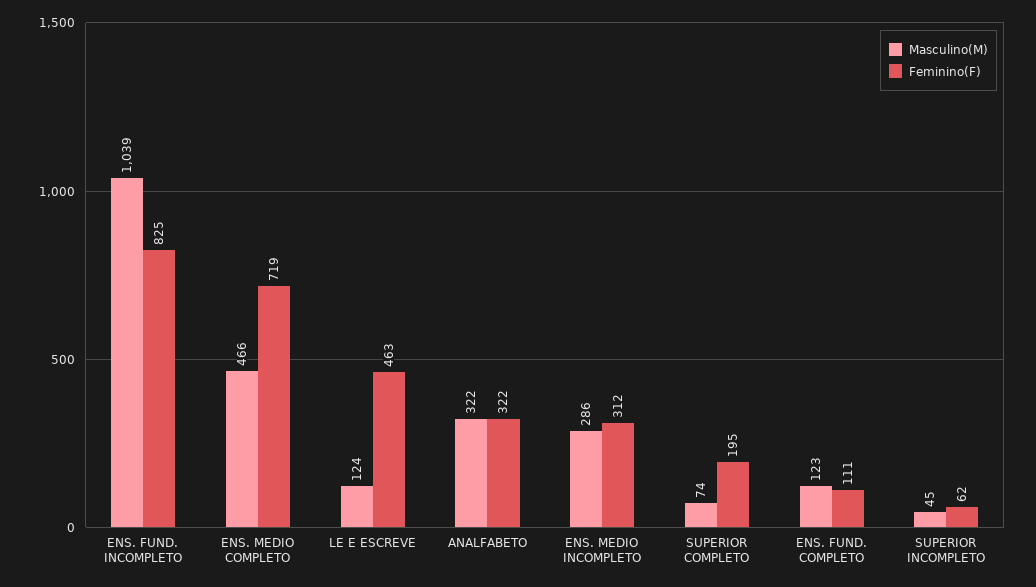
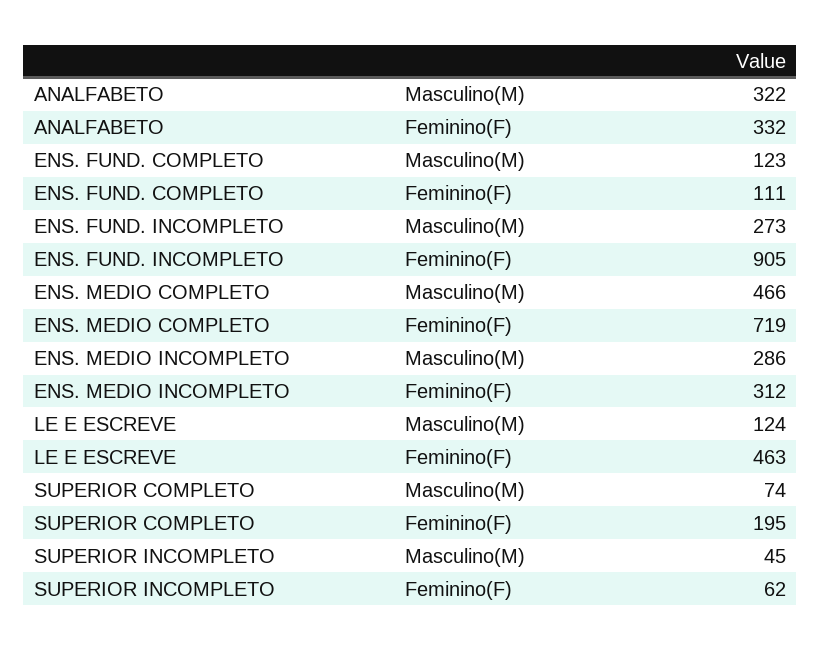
Masculino(M), ENS. FUND. INCOMPLETO: 1039 -> 273
Feminino(F), ENS. FUND. INCOMPLETO: 825 -> 905
Feminino(F), ANALFABETO: 322 -> 332

